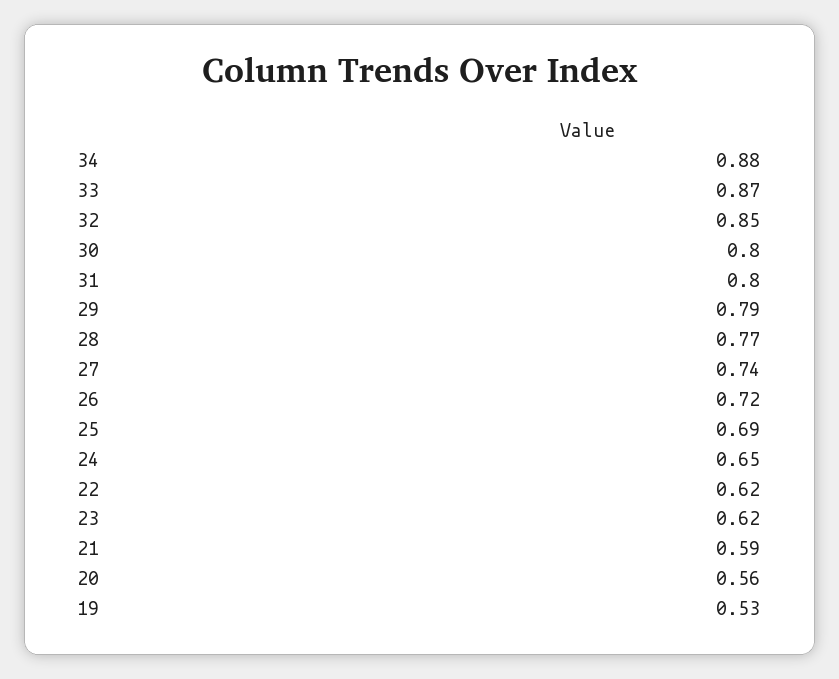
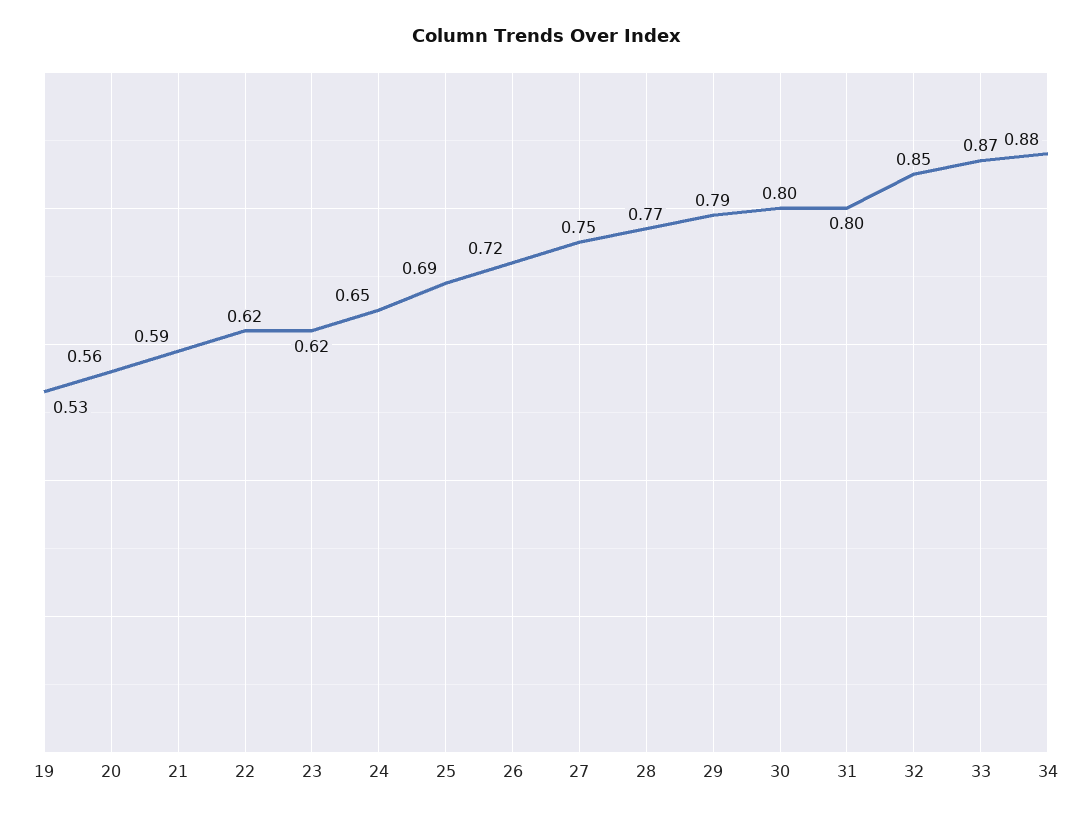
27: 0.74 -> 0.75

